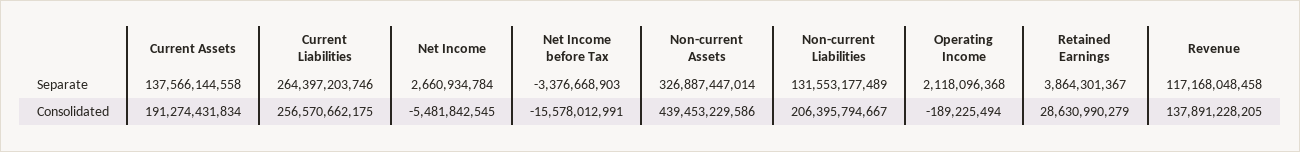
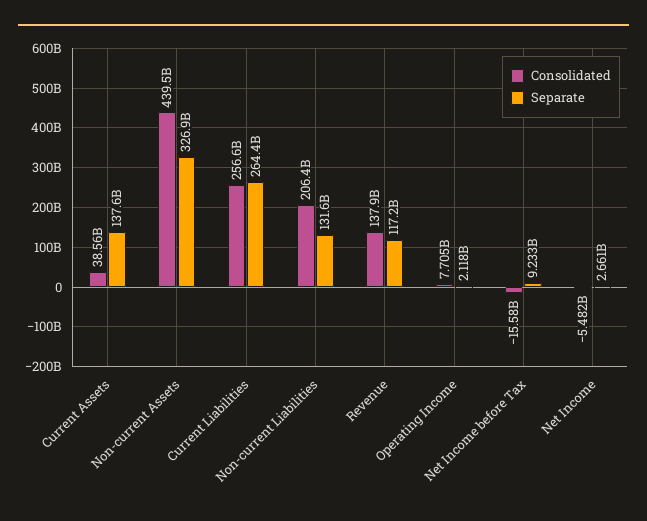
Separate, Net Income before Tax: -3376668903 -> 9233000000
Separate, Retained Earnings: 3864301367 -> none
Consolidated, Current Assets: 191274431834 -> 38560000000
Consolidated, Operating Income: -189225494 -> 7705000000
Consolidated, Retained Earnings: 28630990279 -> none

